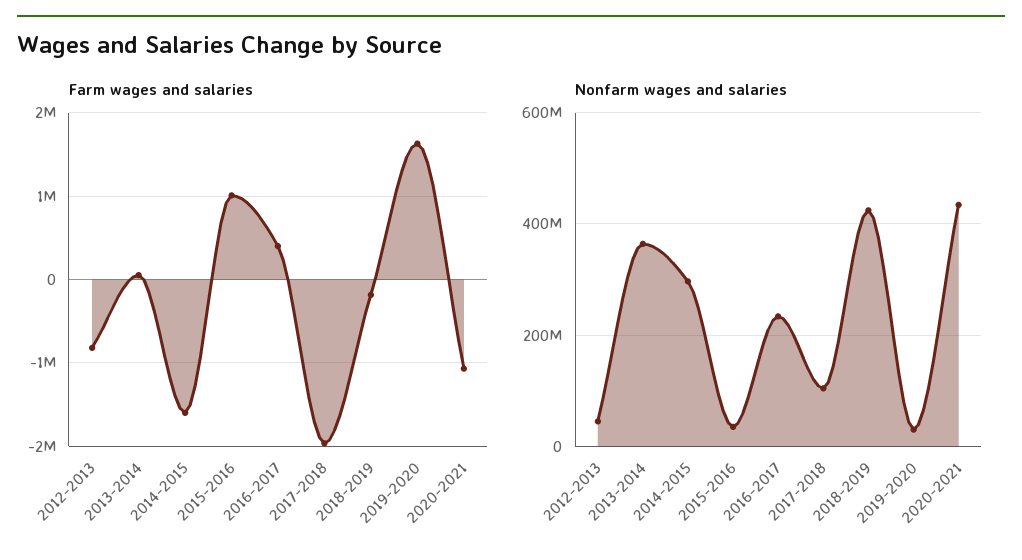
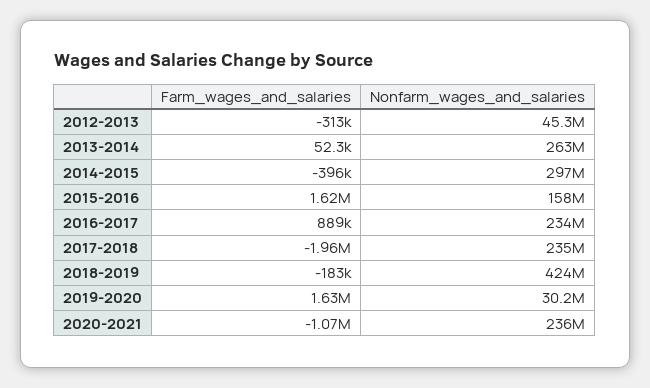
Farm wages and salaries, 2012-2013: -800000 -> -313000
Farm wages and salaries, 2014-2015: -1600000 -> -396000
Farm wages and salaries, 2015-2016: 1000000 -> 1620000
Farm wages and salaries, 2016-2017: 400000 -> 889000
Nonfarm wages and salaries, 2013-2014: 360000000 -> 263000000
Nonfarm wages and salaries, 2015-2016: 40000000 -> 158000000
Nonfarm wages and salaries, 2017-2018: 100000000 -> 235000000
Nonfarm wages and salaries, 2020-2021: 440000000 -> 236000000

